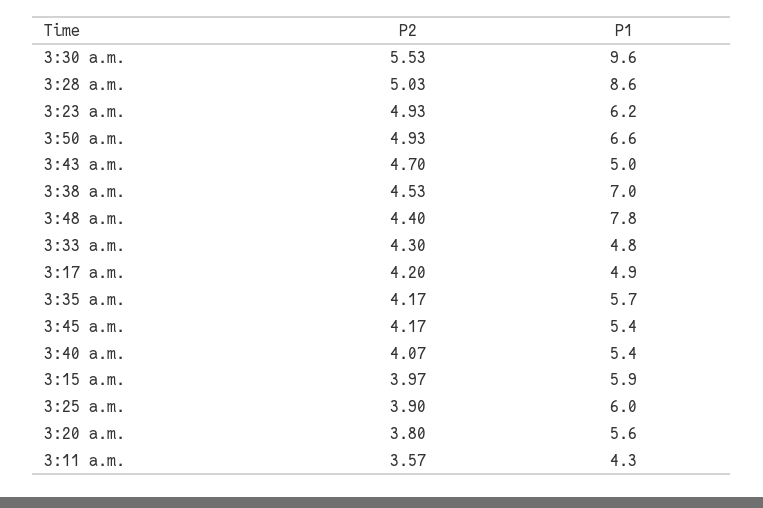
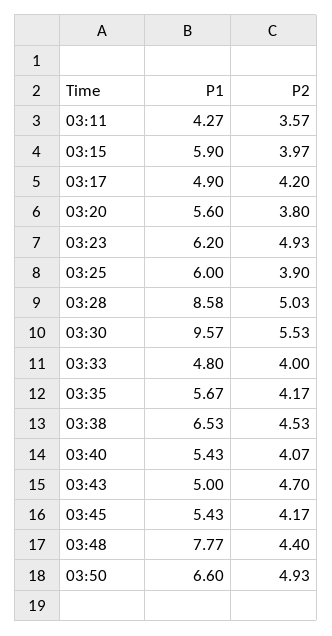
P1, 3:38 a.m.: 7 -> 6.53
P2, 3:33 a.m.: 4.3 -> 4

